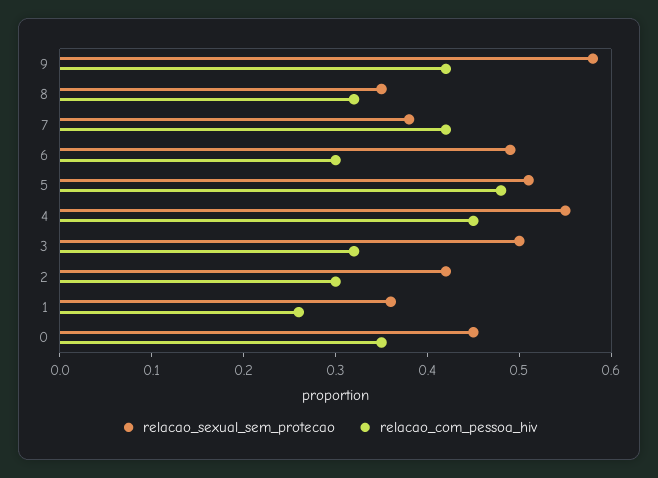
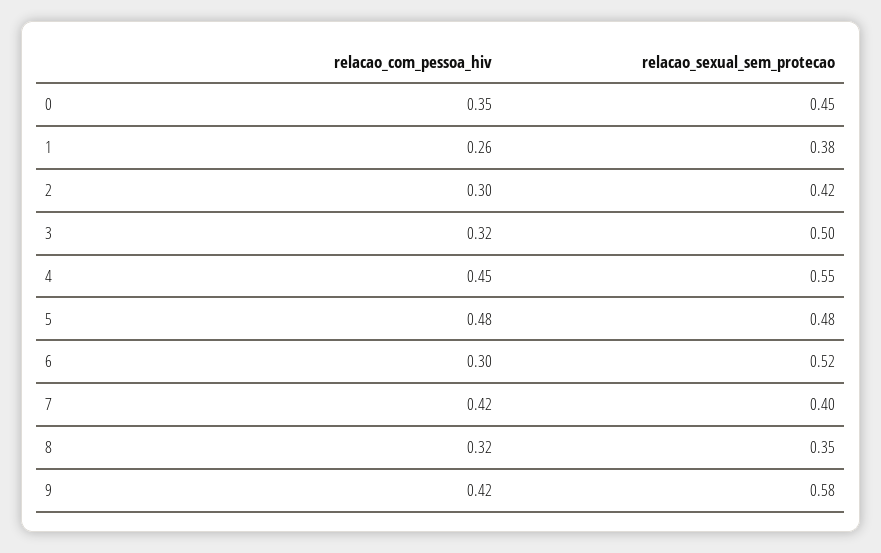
relacao_sexual_sem_protecao, 7: 0.38 -> 0.4
relacao_sexual_sem_protecao, 6: 0.49 -> 0.52
relacao_sexual_sem_protecao, 5: 0.51 -> 0.48
relacao_sexual_sem_protecao, 1: 0.36 -> 0.38

